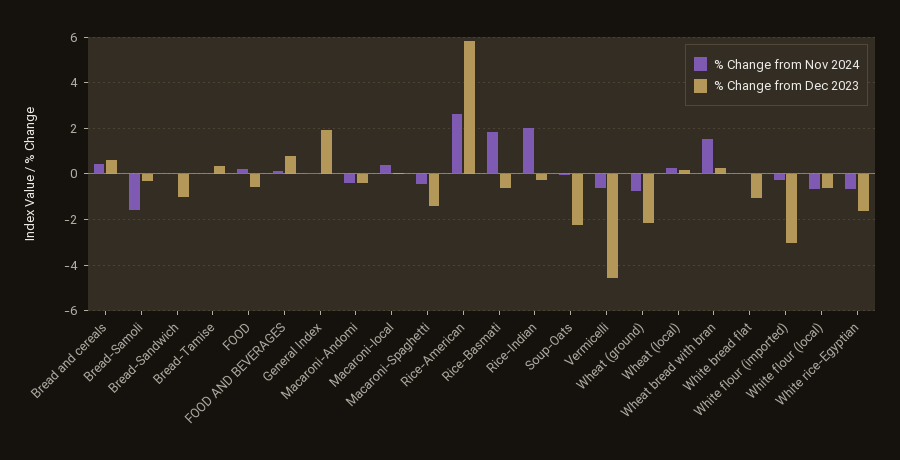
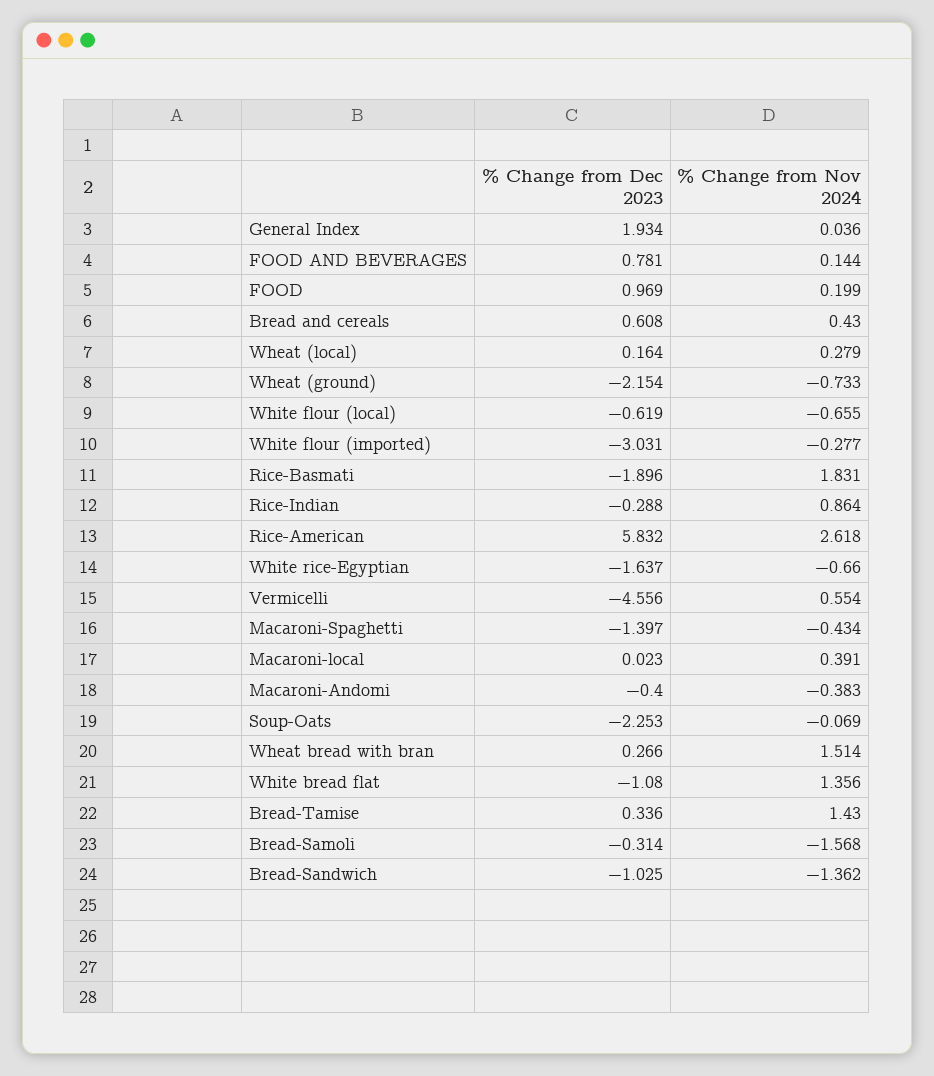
% Change from Nov 2024, Bread-Sandwich: 0 -> -1.362
% Change from Nov 2024, Bread-Tamise: 0 -> 1.43
% Change from Dec 2023, FOOD: -0.5 -> 0.969
% Change from Dec 2023, Rice-Basmati: -0.5 -> -1.896
% Change from Nov 2024, Rice-Indian: 2 -> 0.864
% Change from Nov 2024, Vermicelli: -0.5 -> 0.554
% Change from Nov 2024, White bread flat: 0 -> 1.356

